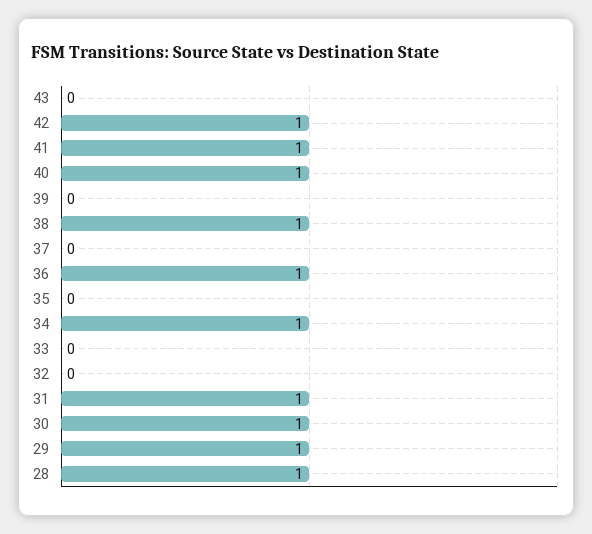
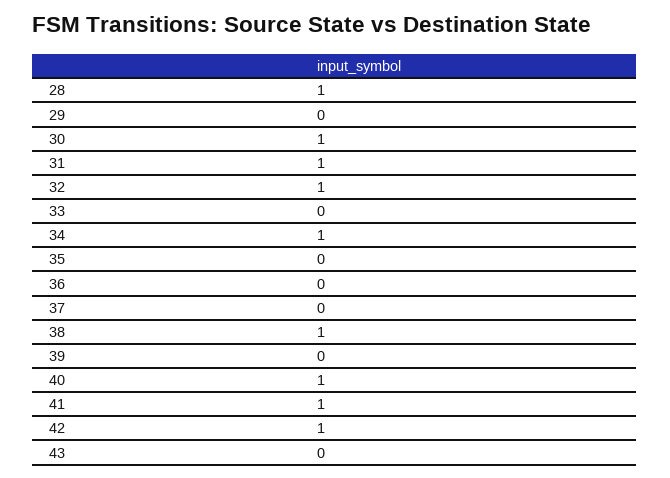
36: 1 -> 0
32: 0 -> 1
29: 1 -> 0

